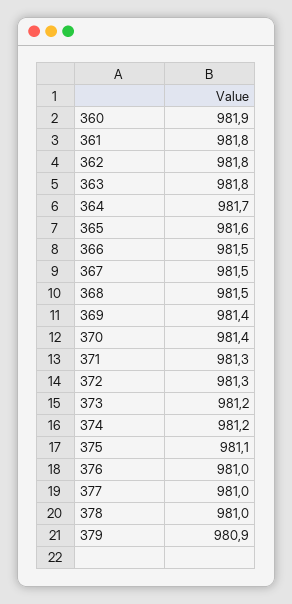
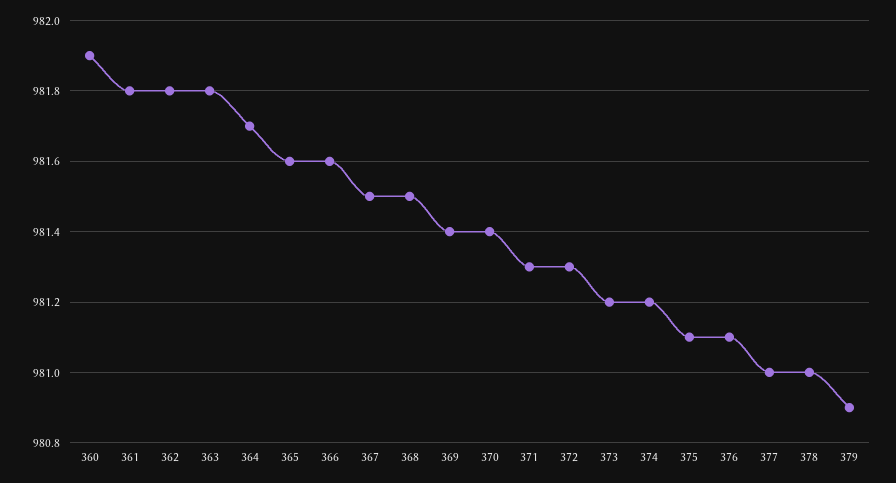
366: 981.5 -> 981.6
376: 981 -> 981.1

